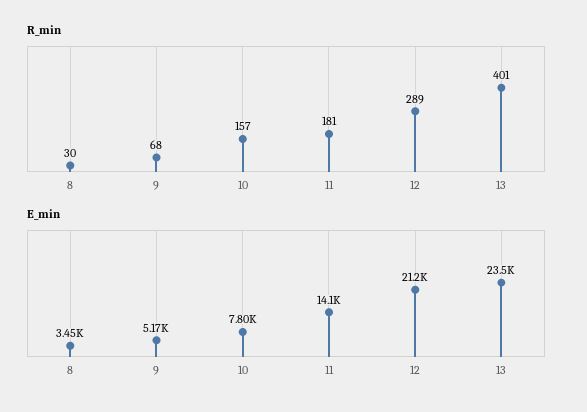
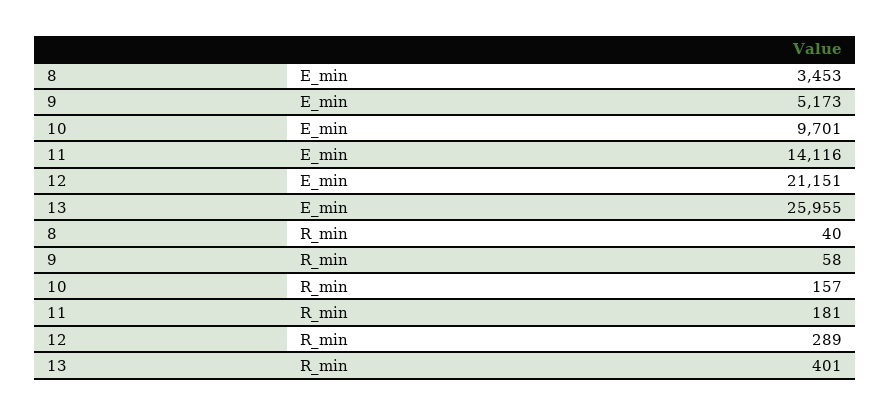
R_min, 8: 30 -> 40
R_min, 9: 68 -> 58
E_min, 10: 7800 -> 9701
E_min, 13: 23500 -> 25955

